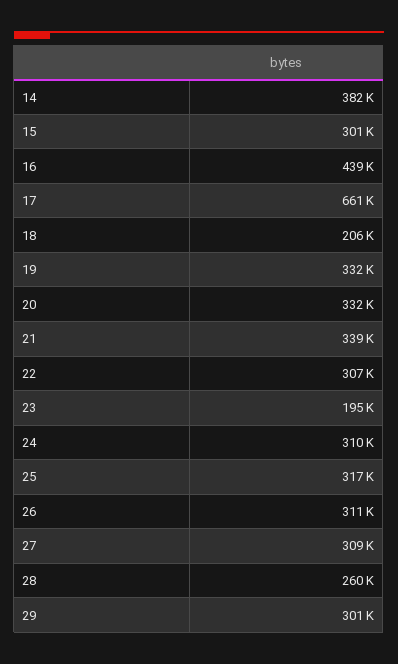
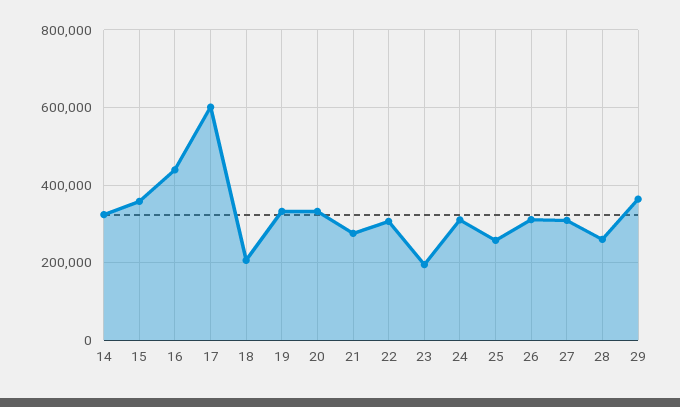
14: 382000 -> 320000
15: 301000 -> 360000
17: 661000 -> 600000
21: 339000 -> 280000
25: 317000 -> 260000
29: 301000 -> 360000

